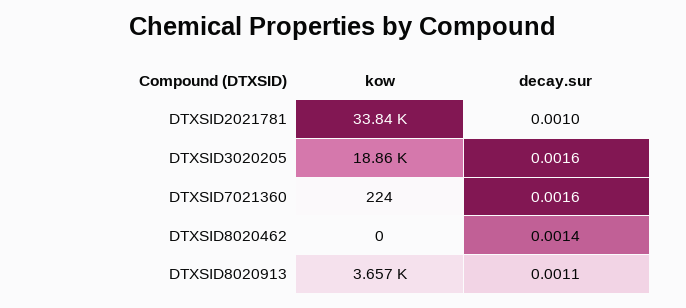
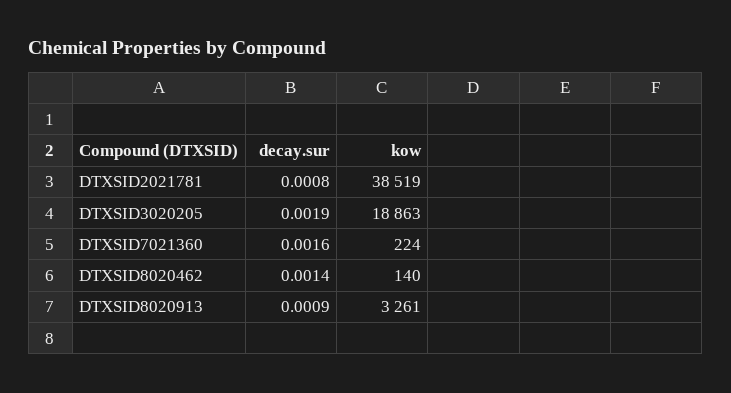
kow, DTXSID2021781: 33840 -> 38519
decay.sur, DTXSID2021781: 0.001 -> 0.0008
decay.sur, DTXSID3020205: 0.0016 -> 0.0019
kow, DTXSID8020462: 0 -> 140
kow, DTXSID8020913: 3657 -> 3261
decay.sur, DTXSID8020913: 0.0011 -> 0.0009

